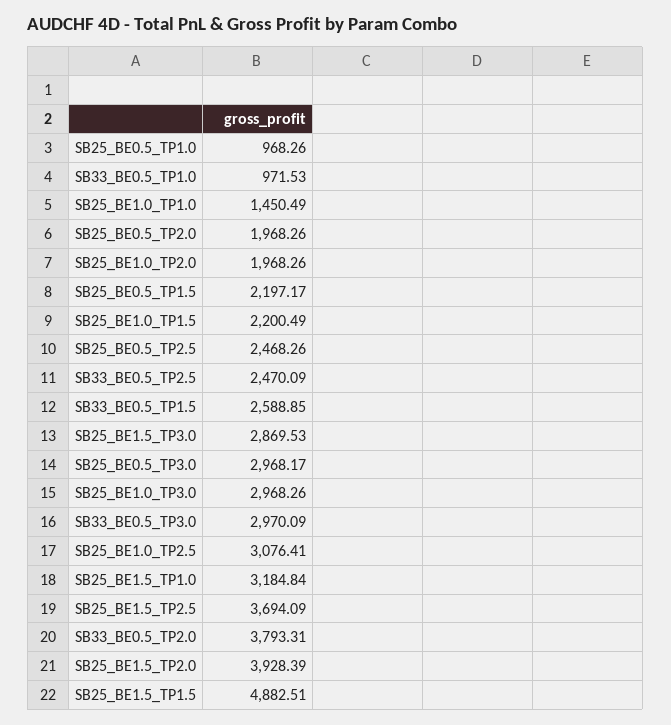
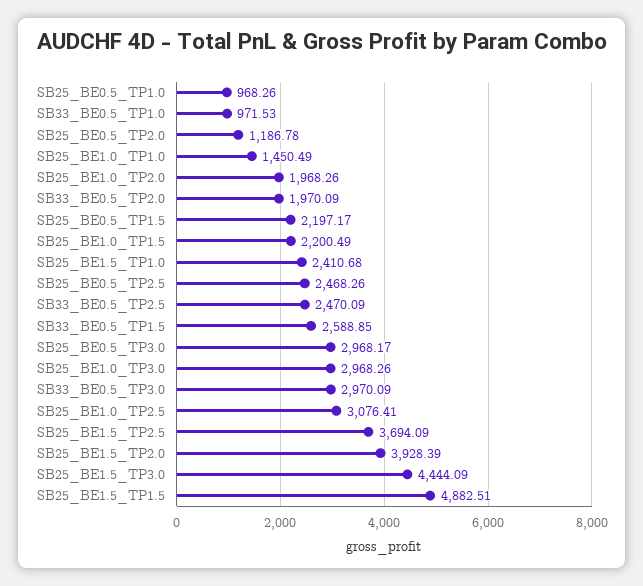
SB25_BE0.5_TP2.0: 1968.26 -> 1186.78
SB25_BE1.5_TP3.0: 2869.53 -> 4444.09
SB25_BE1.5_TP1.0: 3184.84 -> 2410.68
SB33_BE0.5_TP2.0: 3793.31 -> 1970.09

